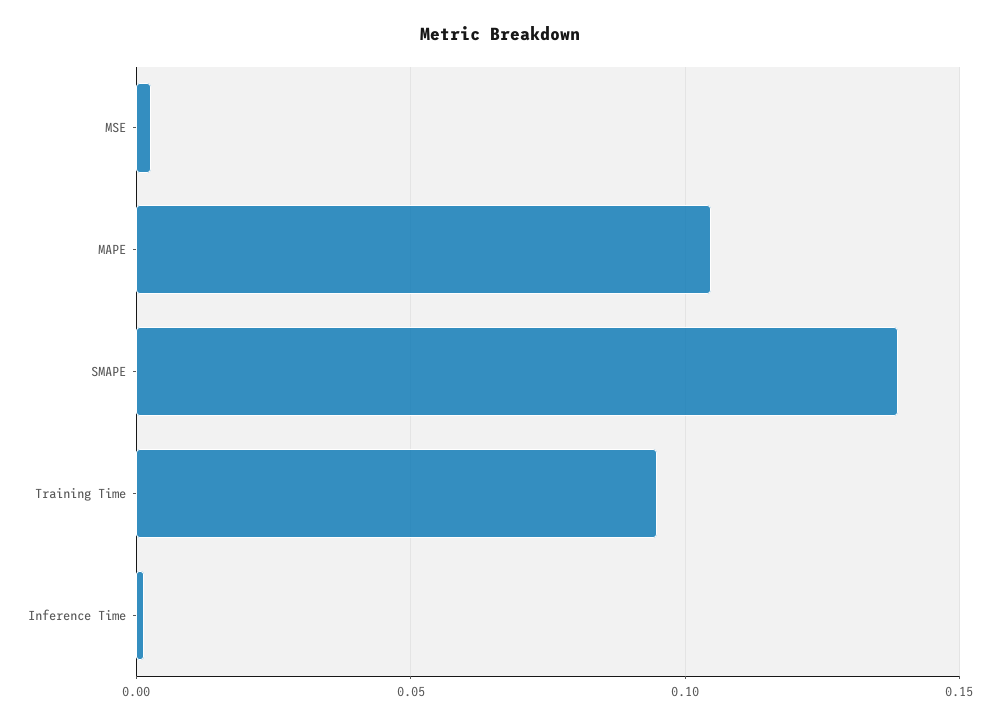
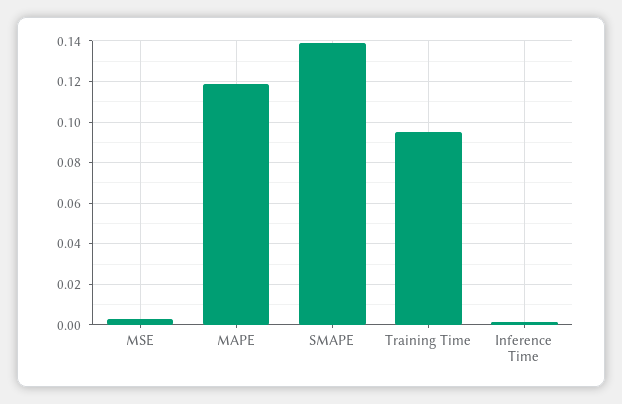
MAPE: 0.105 -> 0.12

